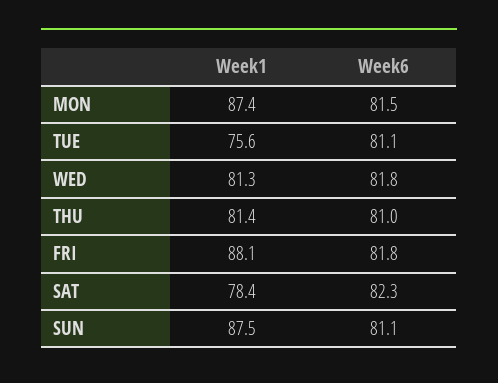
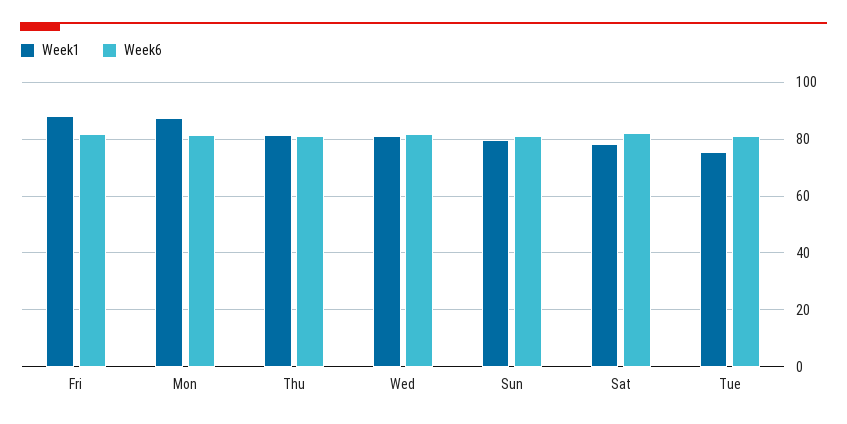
Week1, SUN: 87.5 -> 80

